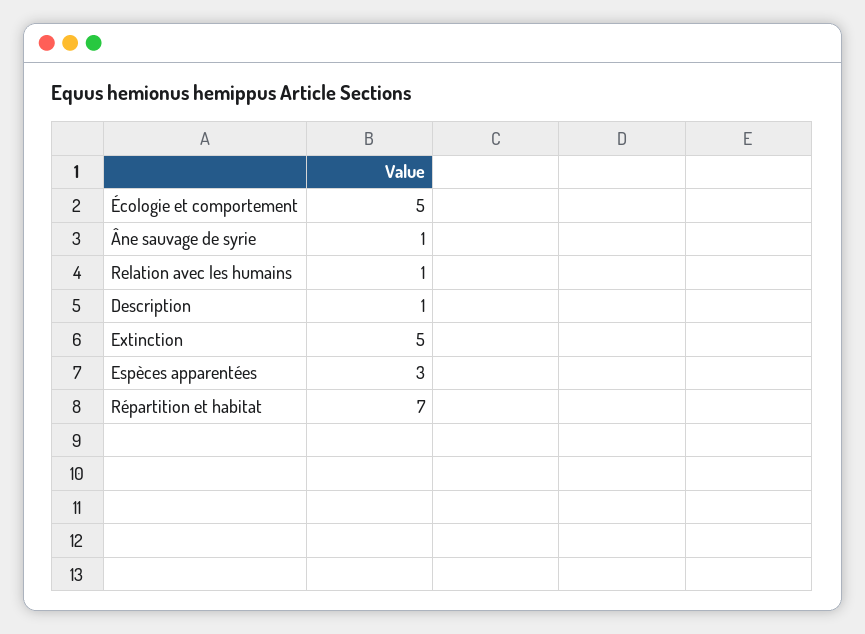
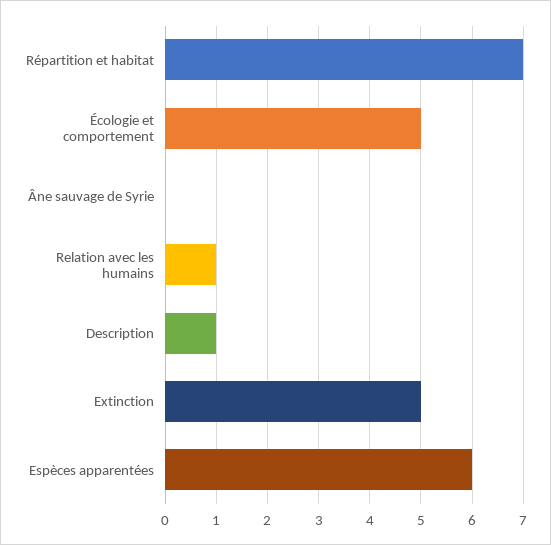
Âne sauvage de syrie: 1 -> 0
Espèces apparentées: 3 -> 6

